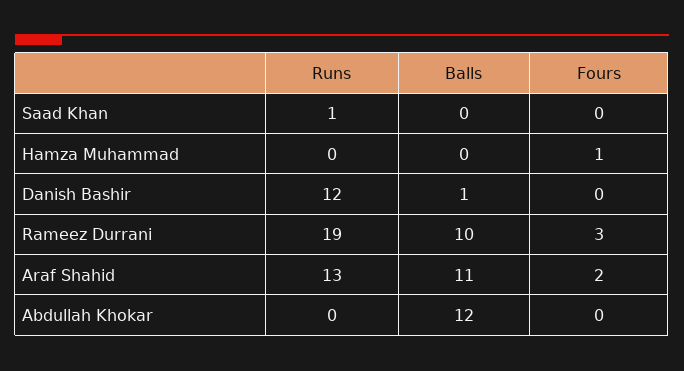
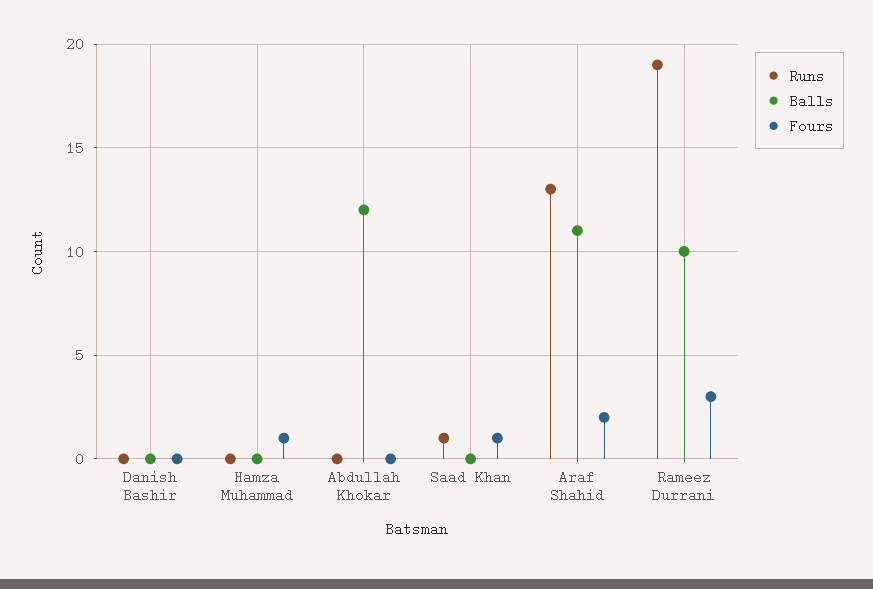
Fours, Saad Khan: 0 -> 1
Runs, Danish Bashir: 12 -> 0
Balls, Danish Bashir: 1 -> 0

